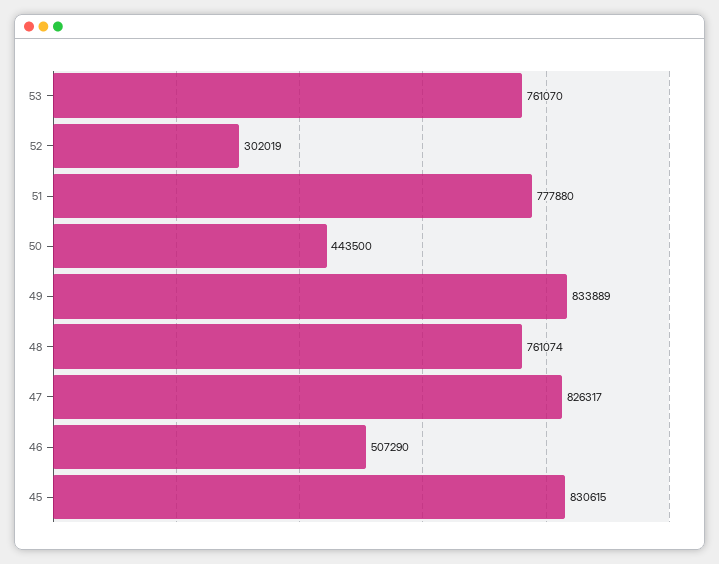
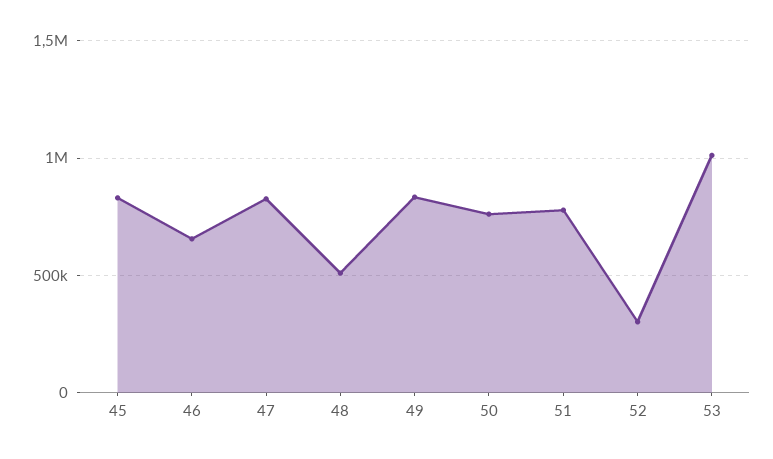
53: 761070 -> 1000000
50: 443500 -> 750000
48: 761074 -> 500000
46: 507290 -> 650000

